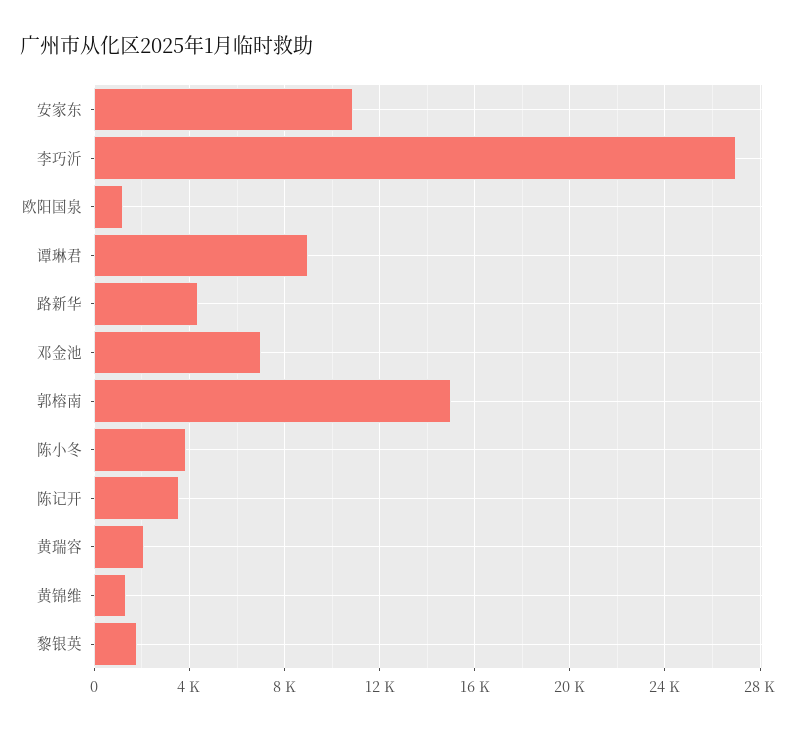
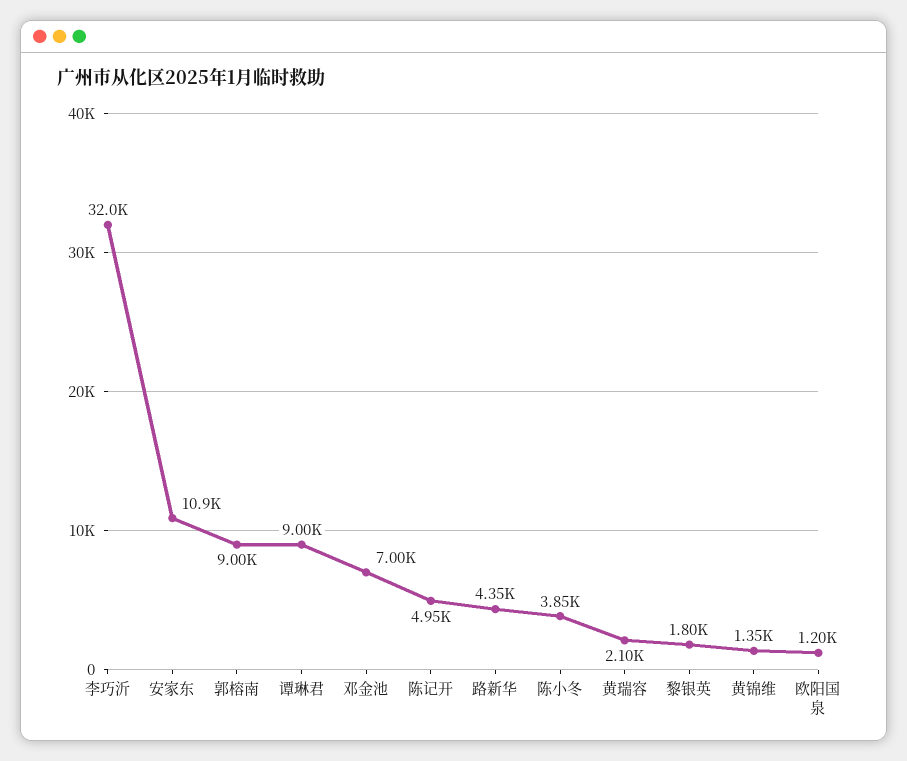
李巧沂: 27000 -> 32000
郭榕南: 15000 -> 9000
陈记开: 3500 -> 4950

